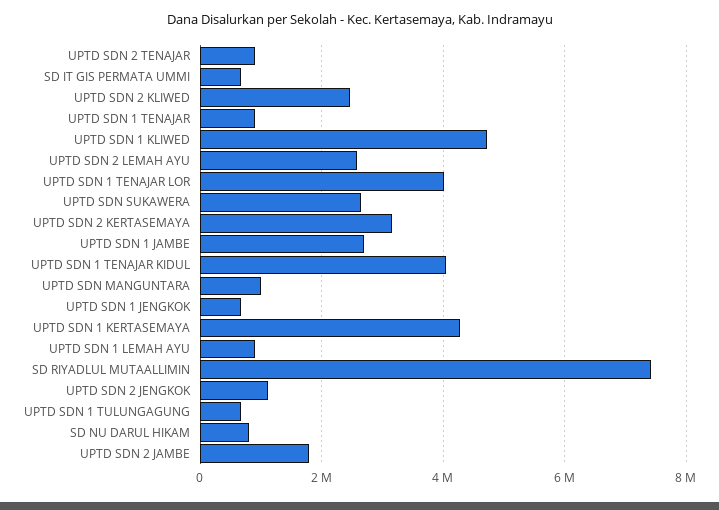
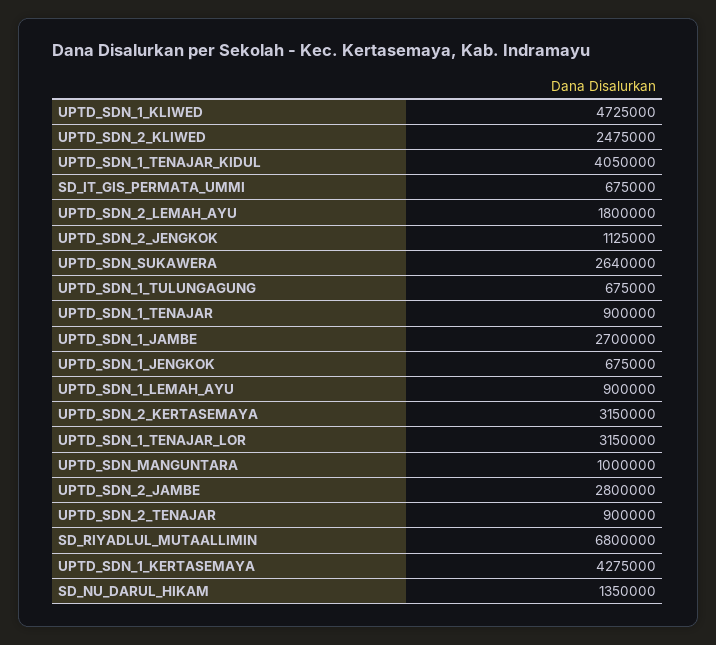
UPTD SDN 2 LEMAH AYU: 2600000 -> 1800000
UPTD SDN 1 TENAJAR LOR: 4000000 -> 3150000
SD RIYADLUL MUTAALLIMIN: 7400000 -> 6800000
SD NU DARUL HIKAM: 800000 -> 1350000
UPTD SDN 2 JAMBE: 1800000 -> 2800000

